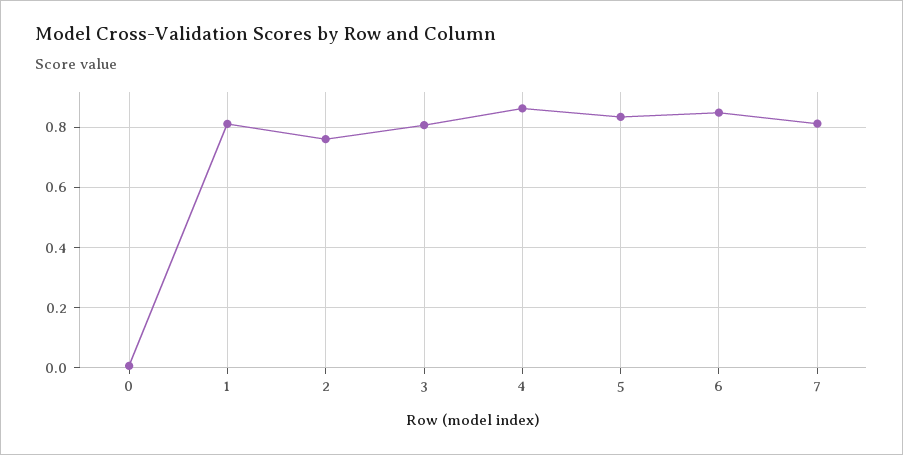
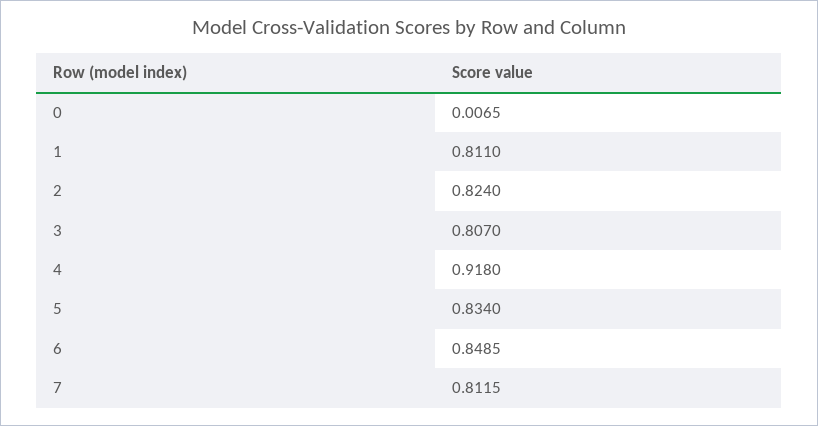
2: 0.76 -> 0.824
4: 0.86 -> 0.918

